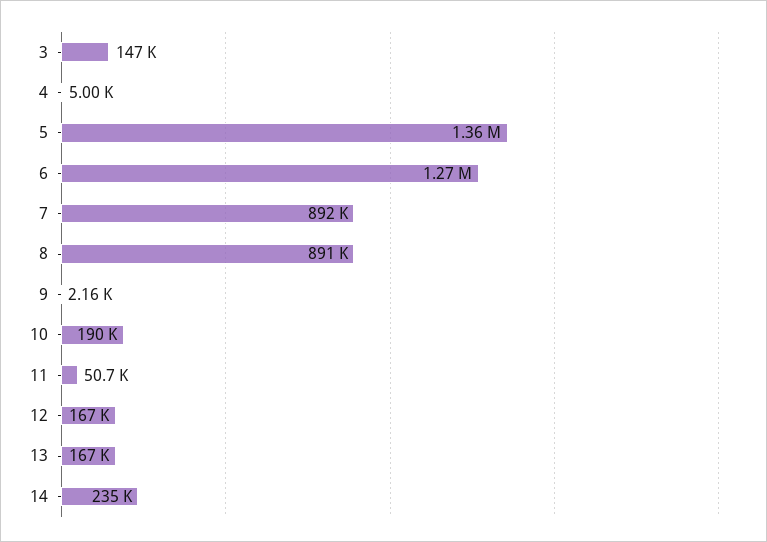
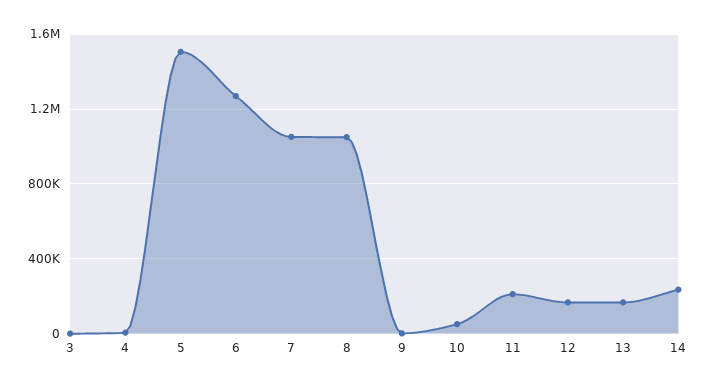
3: 147000 -> 0
5: 1360000 -> 1500000
7: 892000 -> 1050000
8: 891000 -> 1050000
10: 190000 -> 50000
11: 50700 -> 200000

